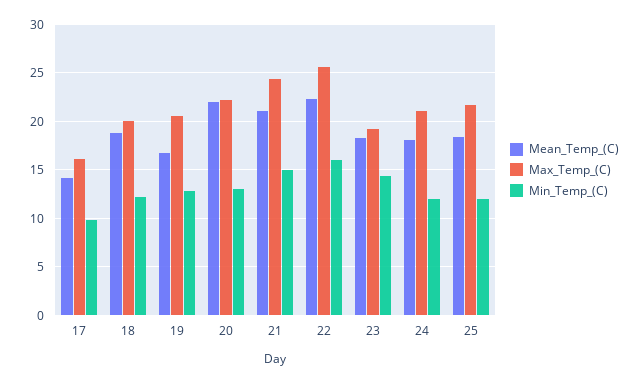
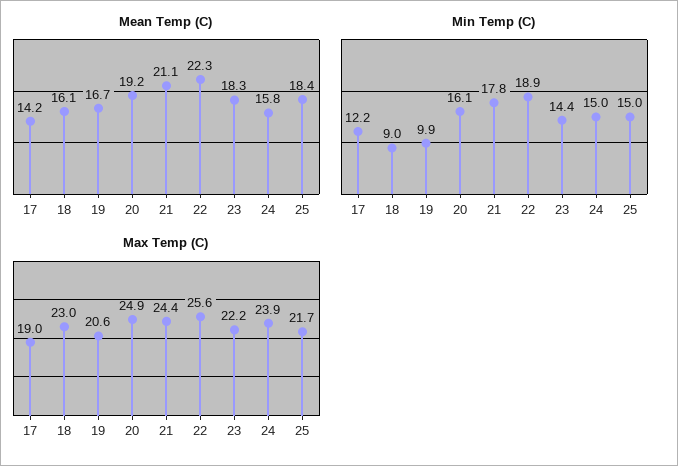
Max_Temp_(C), 17: 16 -> 19
Min_Temp_(C), 17: 10 -> 12.2
Mean_Temp_(C), 18: 19 -> 16.1
Max_Temp_(C), 18: 20 -> 23
Min_Temp_(C), 18: 12 -> 9
Min_Temp_(C), 19: 13 -> 9.9
Mean_Temp_(C), 20: 22 -> 19.2
Max_Temp_(C), 20: 22 -> 24.9
Min_Temp_(C), 20: 13 -> 16.1
Min_Temp_(C), 21: 15 -> 17.8
Min_Temp_(C), 22: 16 -> 18.9
Max_Temp_(C), 23: 19 -> 22.2
Mean_Temp_(C), 24: 18 -> 15.8
Max_Temp_(C), 24: 21 -> 23.9
Min_Temp_(C), 24: 12 -> 15
Min_Temp_(C), 25: 12 -> 15

